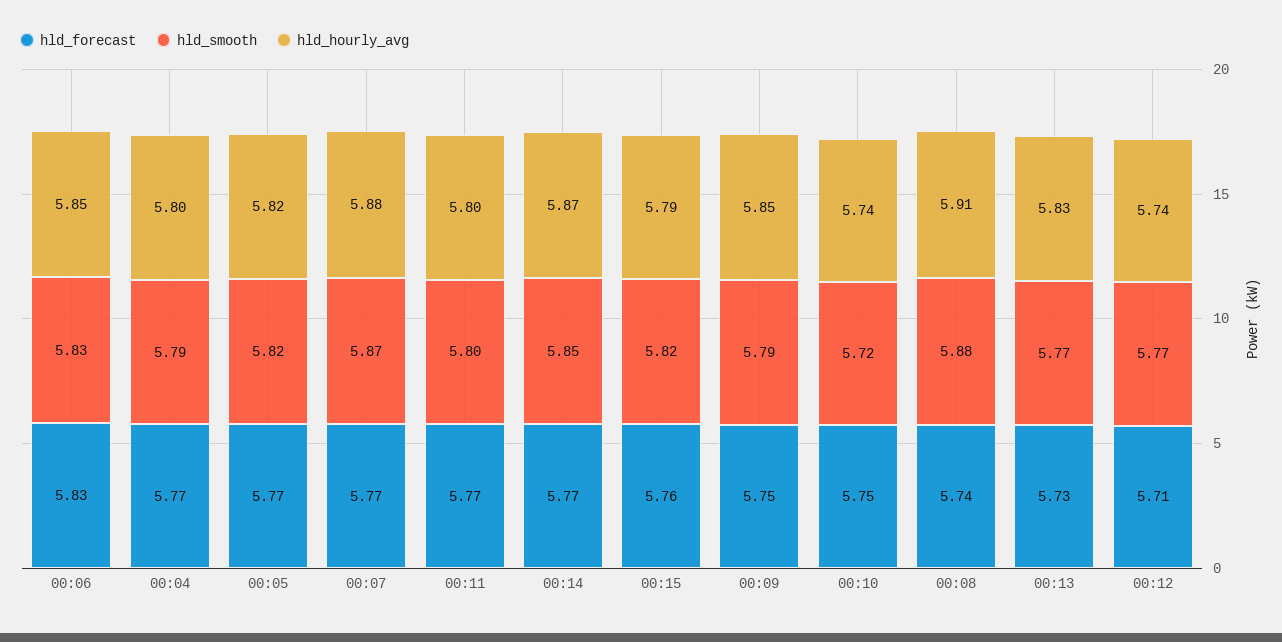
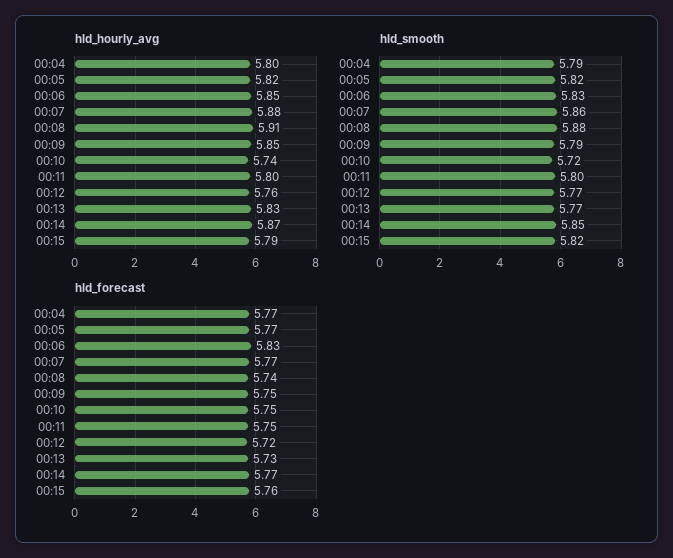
hld_smooth, 00:07: 5.87 -> 5.86
hld_forecast, 00:11: 5.77 -> 5.75
hld_forecast, 00:12: 5.71 -> 5.72
hld_hourly_avg, 00:12: 5.74 -> 5.76

